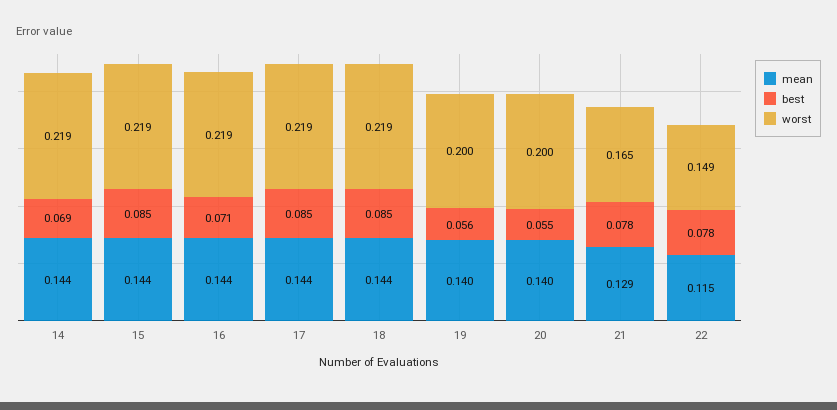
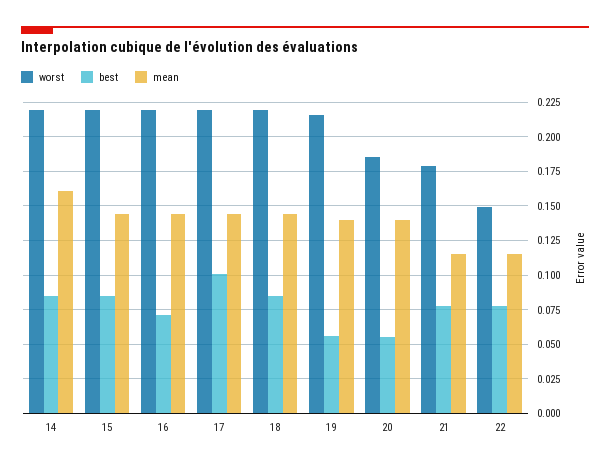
mean, 14: 0.144 -> 0.16
best, 14: 0.069 -> 0.085
best, 17: 0.085 -> 0.1
worst, 19: 0.2 -> 0.215
worst, 20: 0.2 -> 0.185
mean, 21: 0.129 -> 0.115
worst, 21: 0.165 -> 0.18

